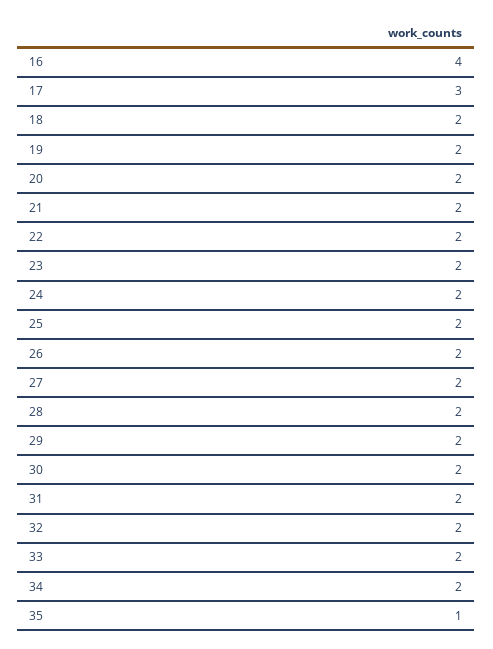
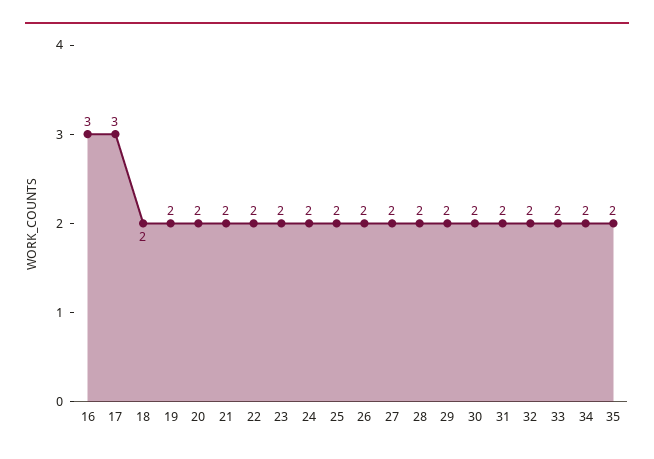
16: 4 -> 3
35: 1 -> 2

